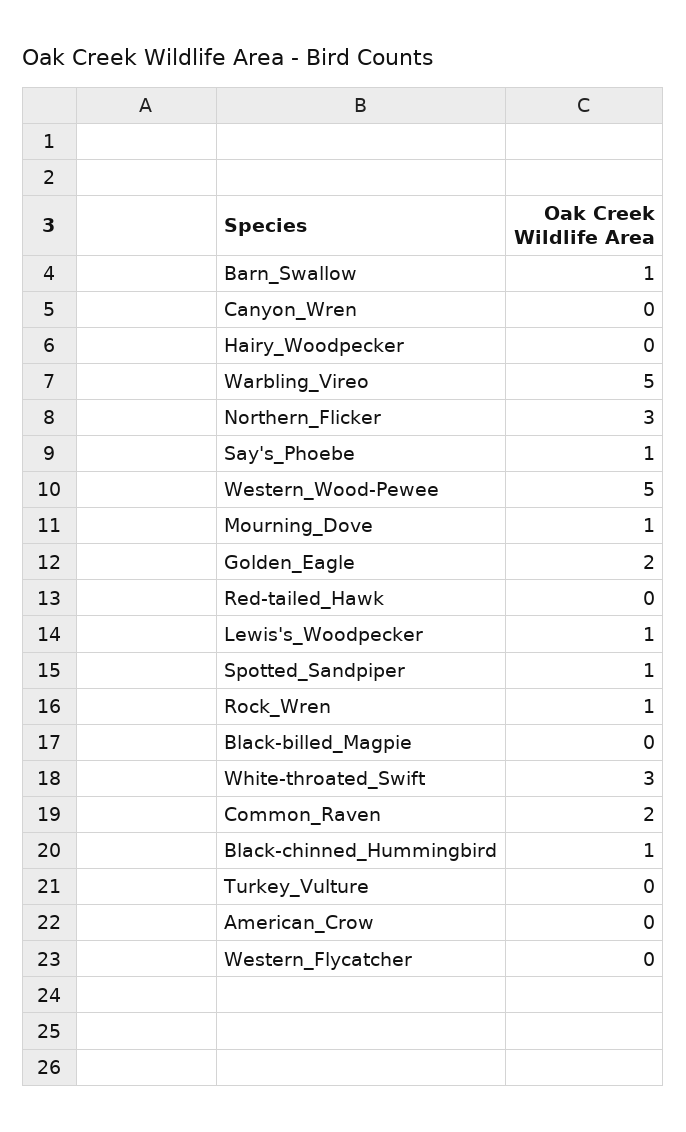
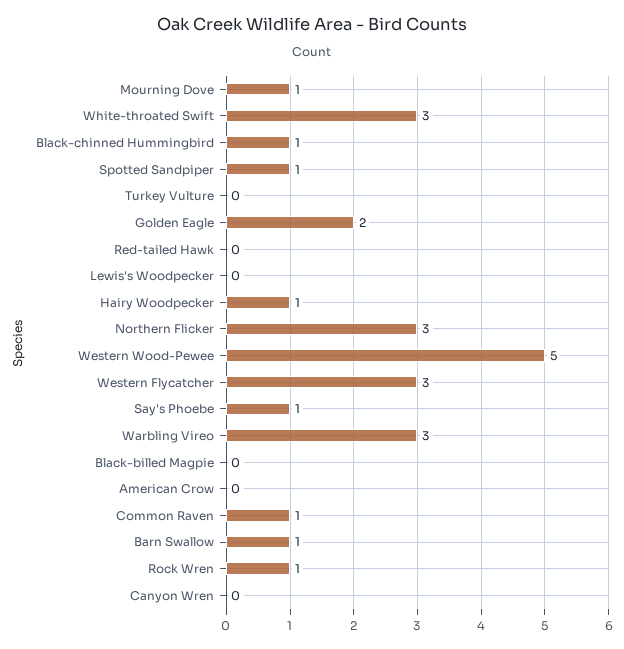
Hairy_Woodpecker: 0 -> 1
Warbling_Vireo: 5 -> 3
Lewis's_Woodpecker: 1 -> 0
Common_Raven: 2 -> 1
Western_Flycatcher: 0 -> 3

